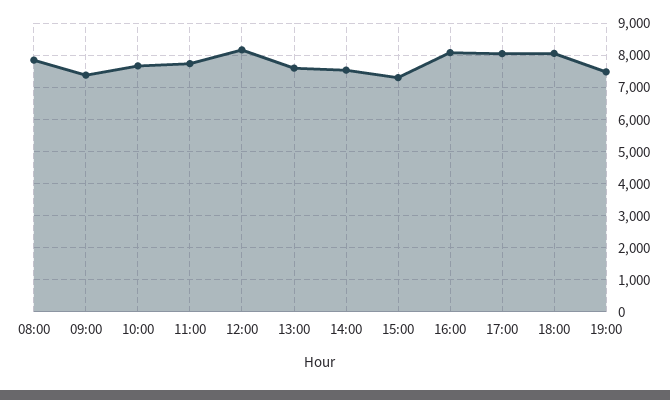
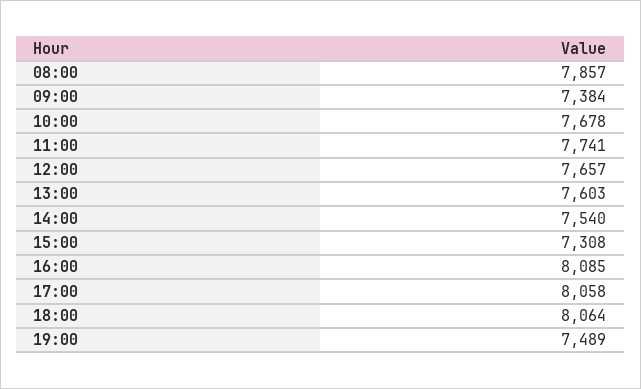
12:00: 8200 -> 7657

